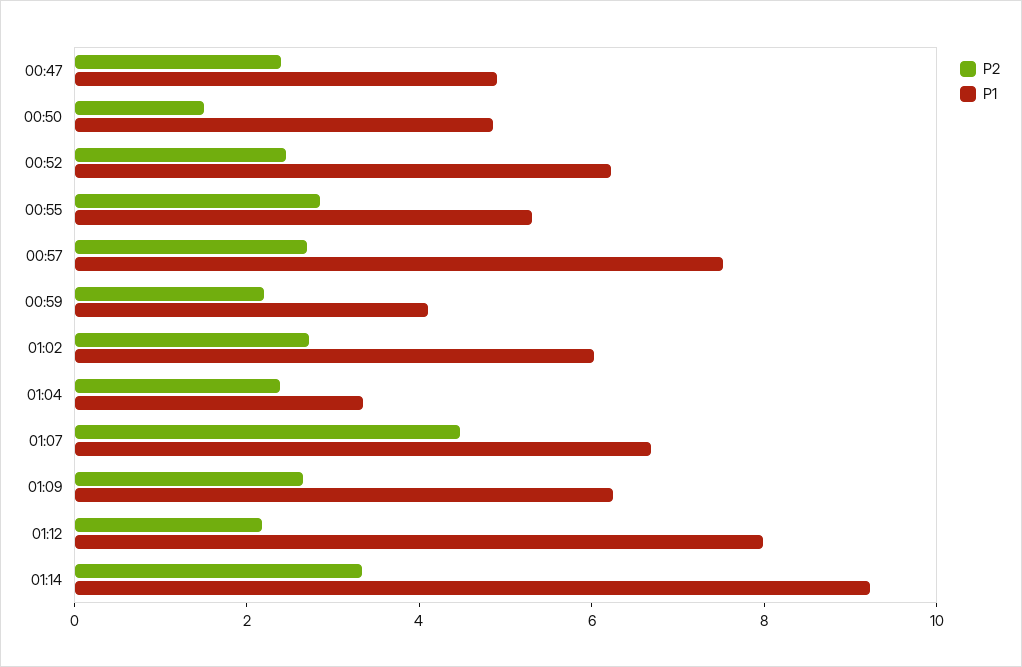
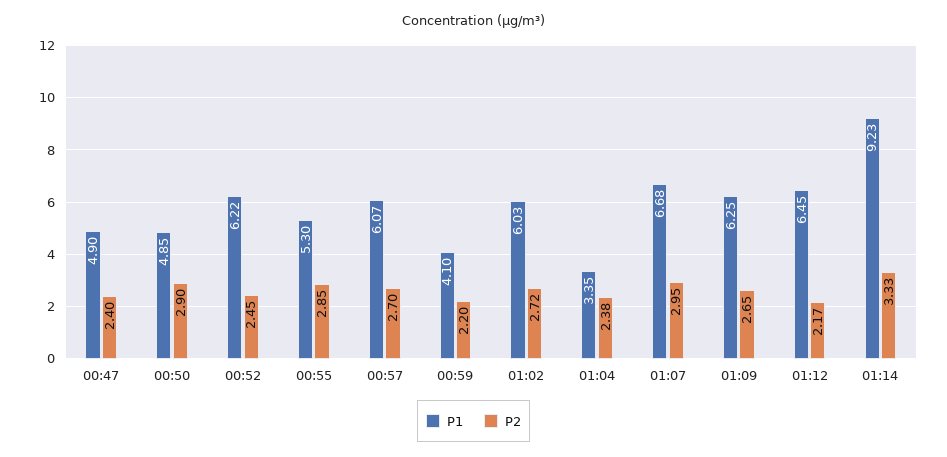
P2, 00:50: 1.5 -> 2.9
P1, 00:57: 7.5 -> 6.07
P2, 01:07: 4.5 -> 2.95
P1, 01:12: 8 -> 6.45

